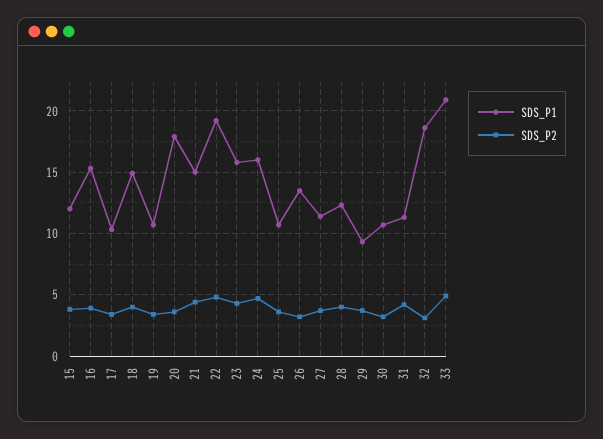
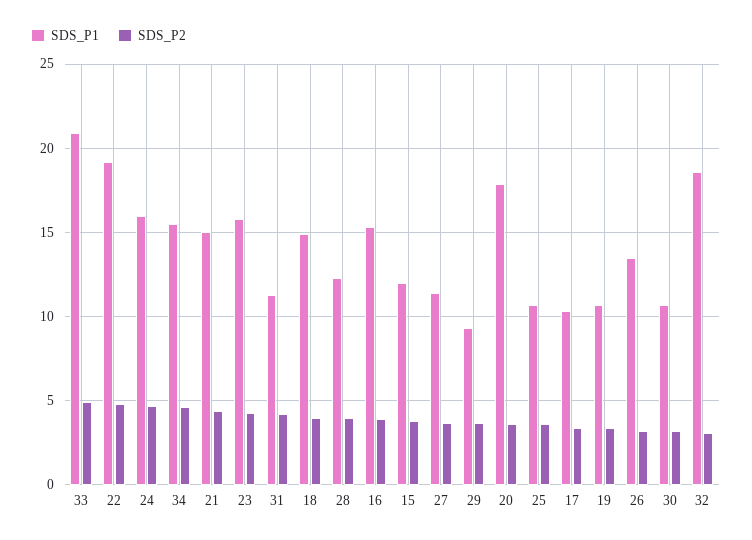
SDS_P1, 34: none -> 15.5
SDS_P2, 34: none -> 4.5

